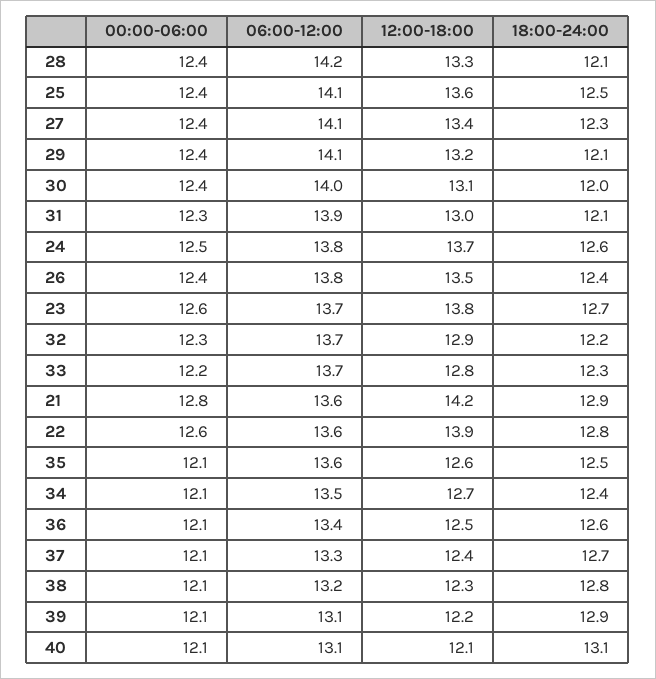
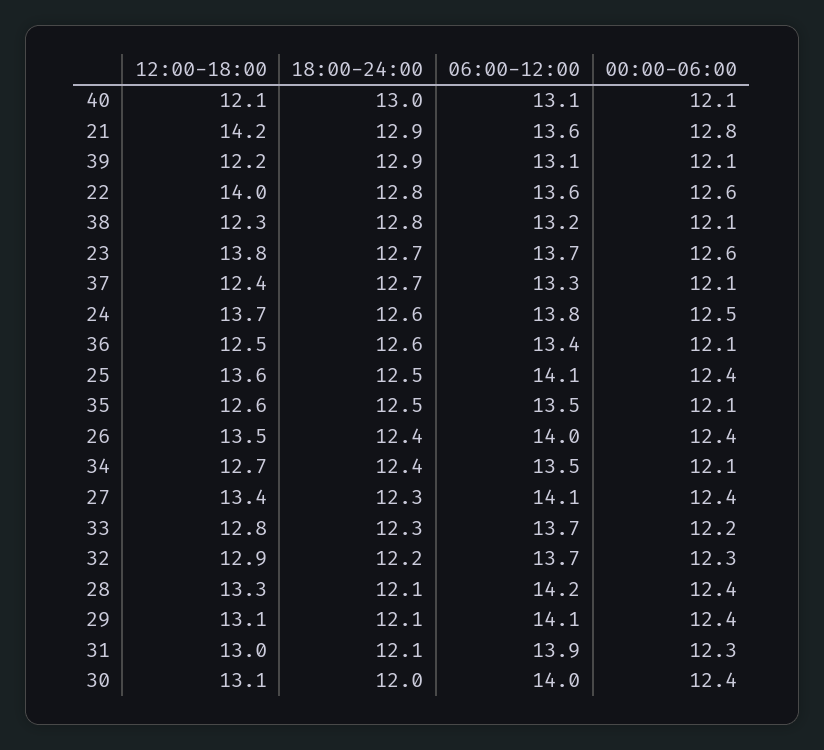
12:00-18:00, 29: 13.2 -> 13.1
06:00-12:00, 26: 13.8 -> 14
12:00-18:00, 22: 13.9 -> 14
06:00-12:00, 35: 13.6 -> 13.5
18:00-24:00, 40: 13.1 -> 13

